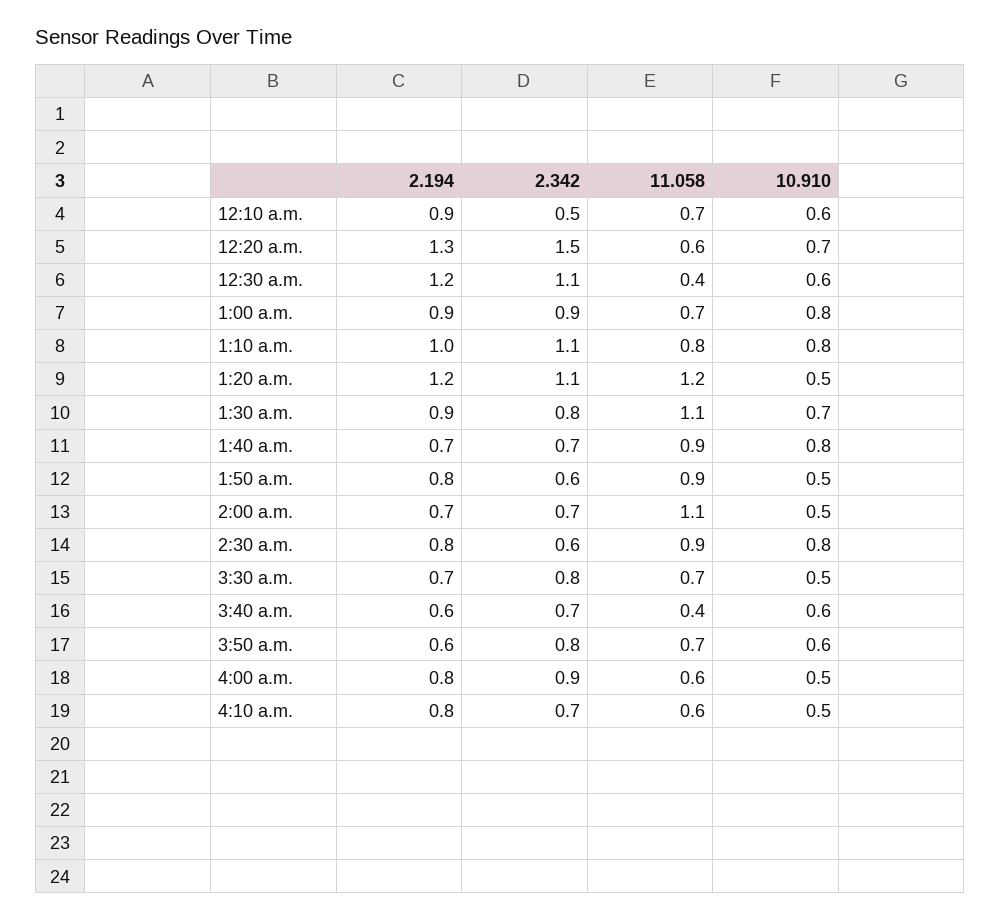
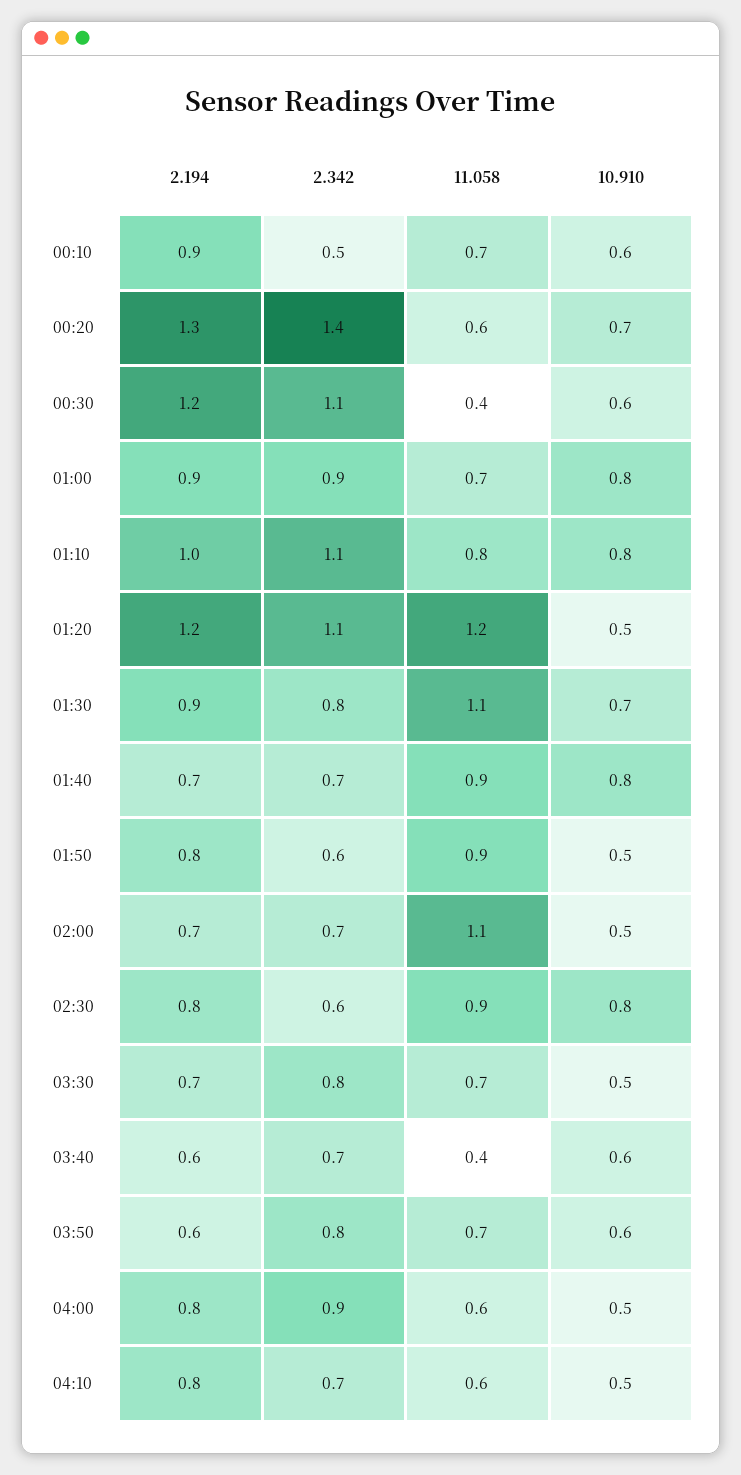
2.342, 12:20 a.m.: 1.5 -> 1.4

